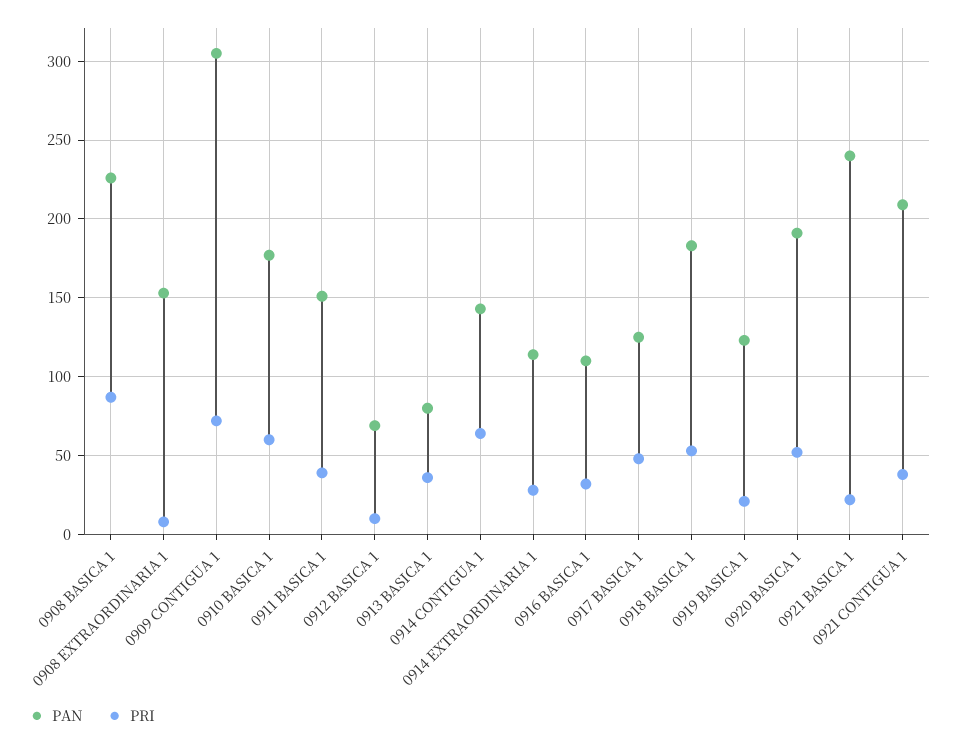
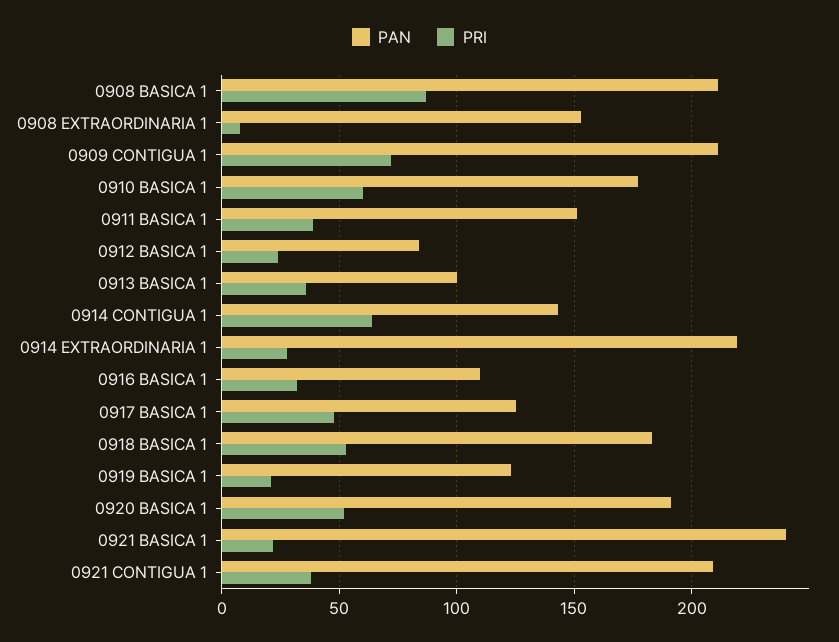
PAN, 0908 BASICA 1: 225 -> 210
PAN, 0909 CONTIGUA 1: 305 -> 210
PAN, 0912 BASICA 1: 70 -> 85
PRI, 0912 BASICA 1: 10 -> 25
PAN, 0913 BASICA 1: 80 -> 100
PAN, 0914 EXTRAORDINARIA 1: 115 -> 220

